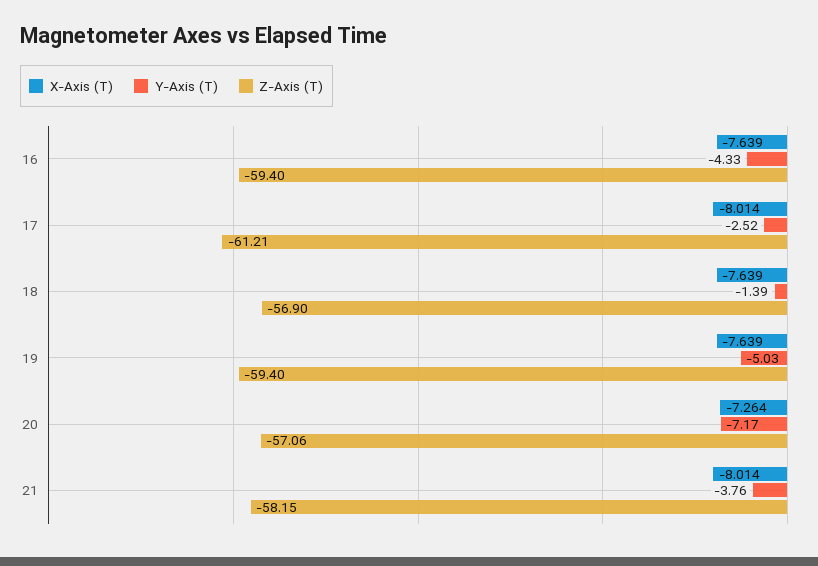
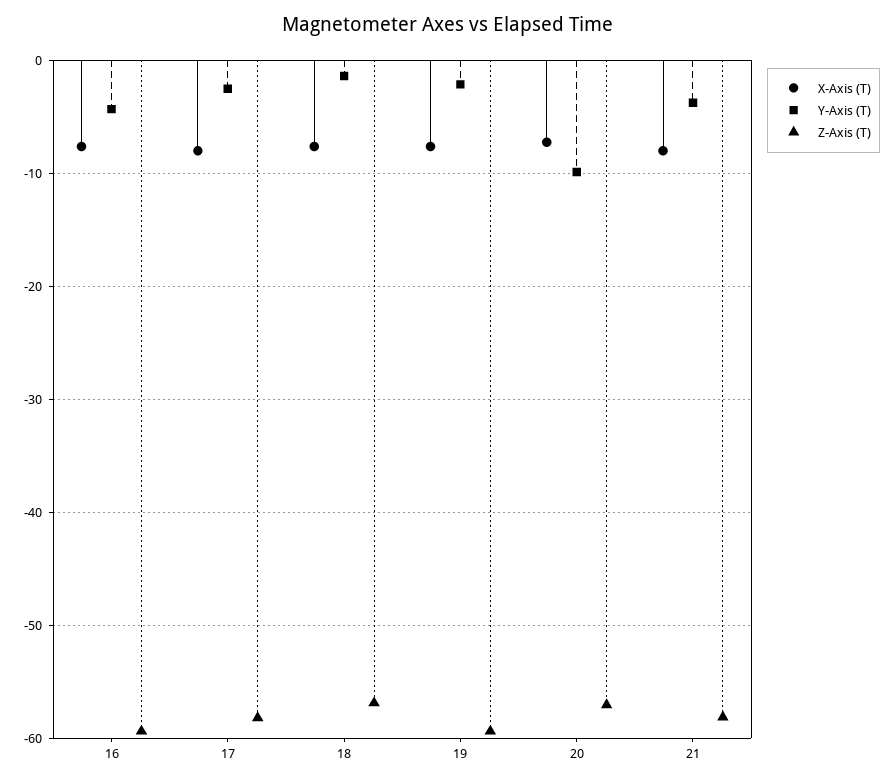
Z-Axis (T), 17: -61.21 -> -58
Y-Axis (T), 19: -5.03 -> -2
Y-Axis (T), 20: -7.17 -> -10

